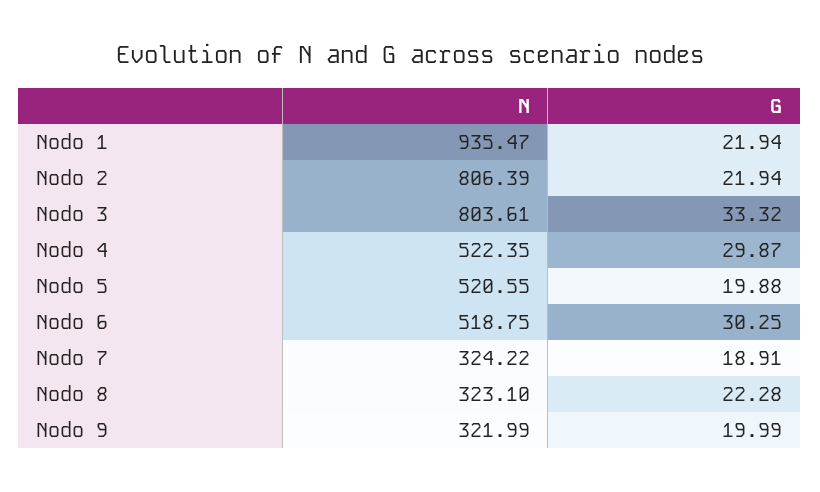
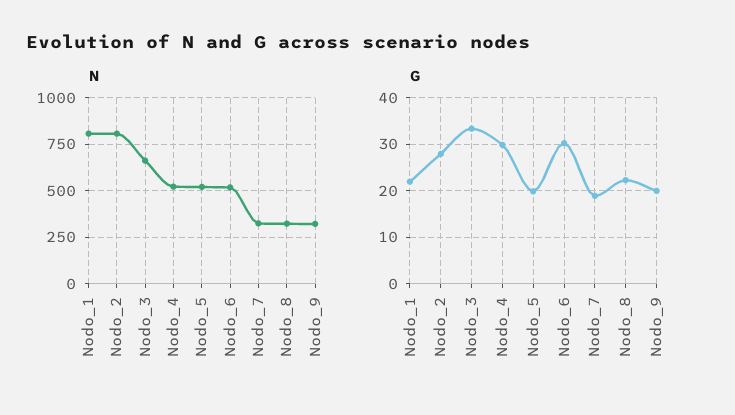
N, Nodo 1: 935.47 -> 800
G, Nodo 2: 21.94 -> 28
N, Nodo 3: 803.61 -> 650

